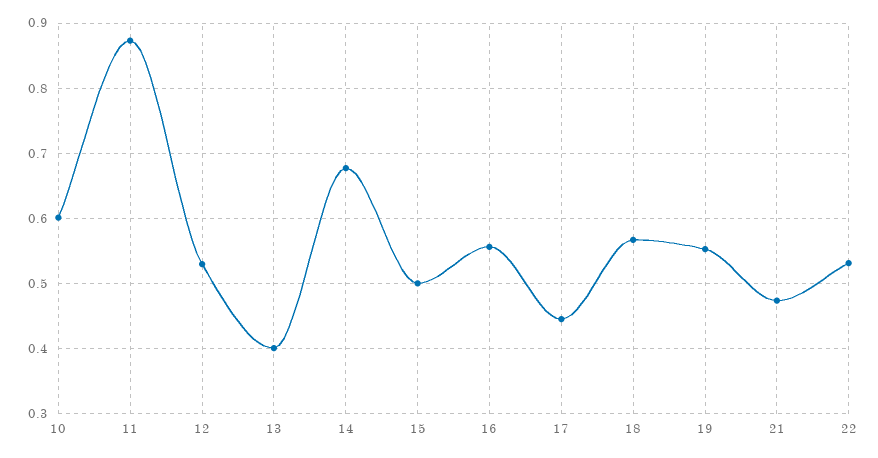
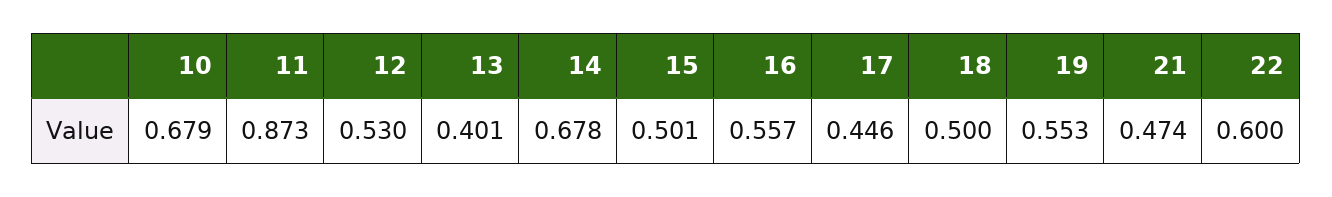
10: 0.6 -> 0.679
18: 0.57 -> 0.5
22: 0.53 -> 0.6

